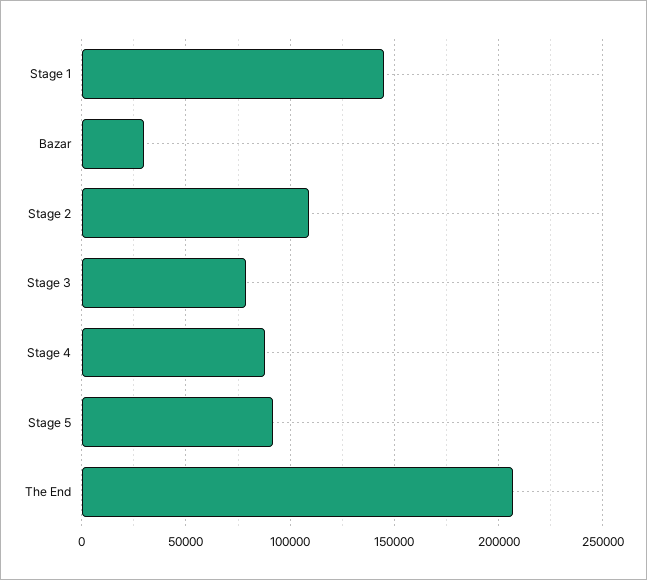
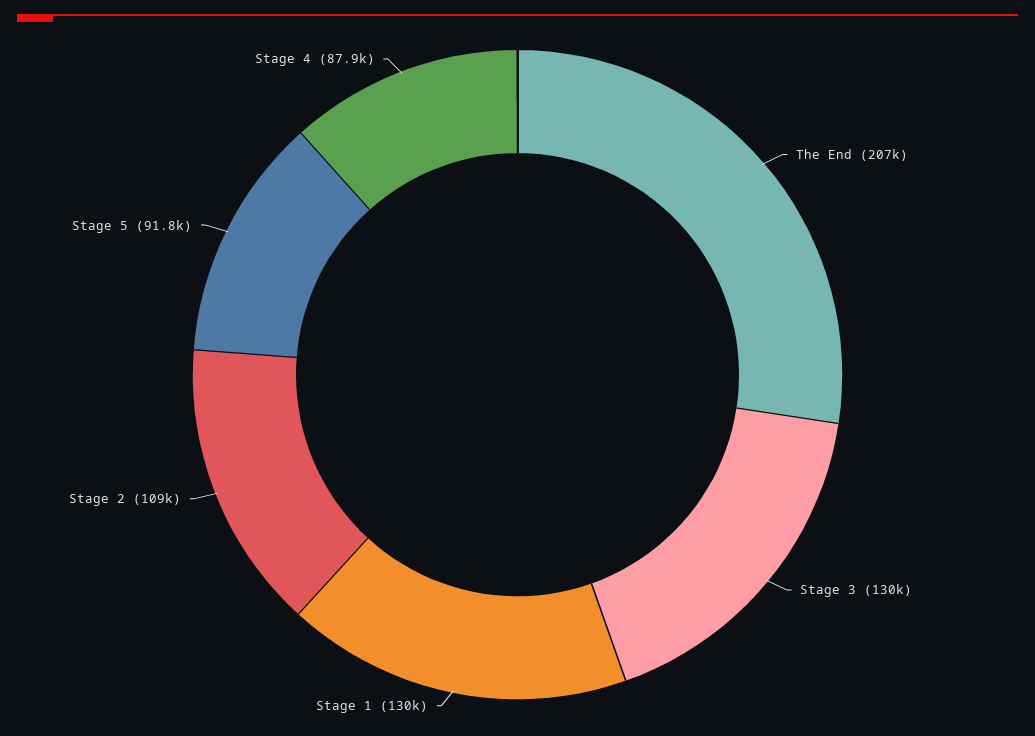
Stage 1: 145000 -> 130000
Bazar: 30000 -> none
Stage 3: 80000 -> 130000

